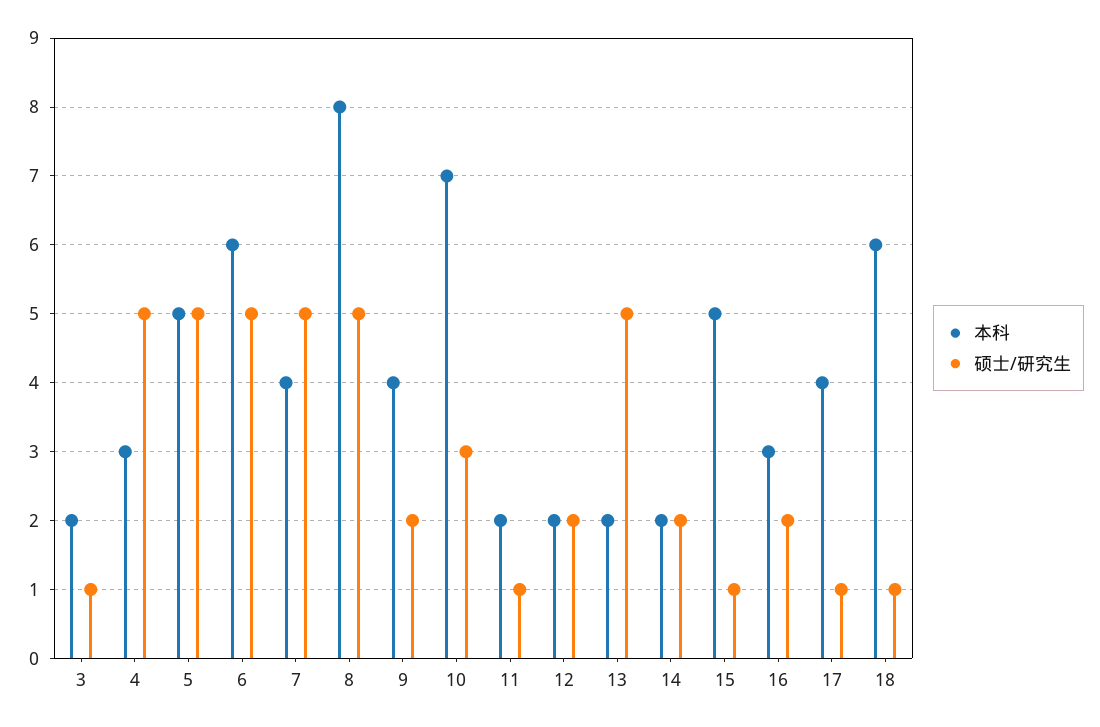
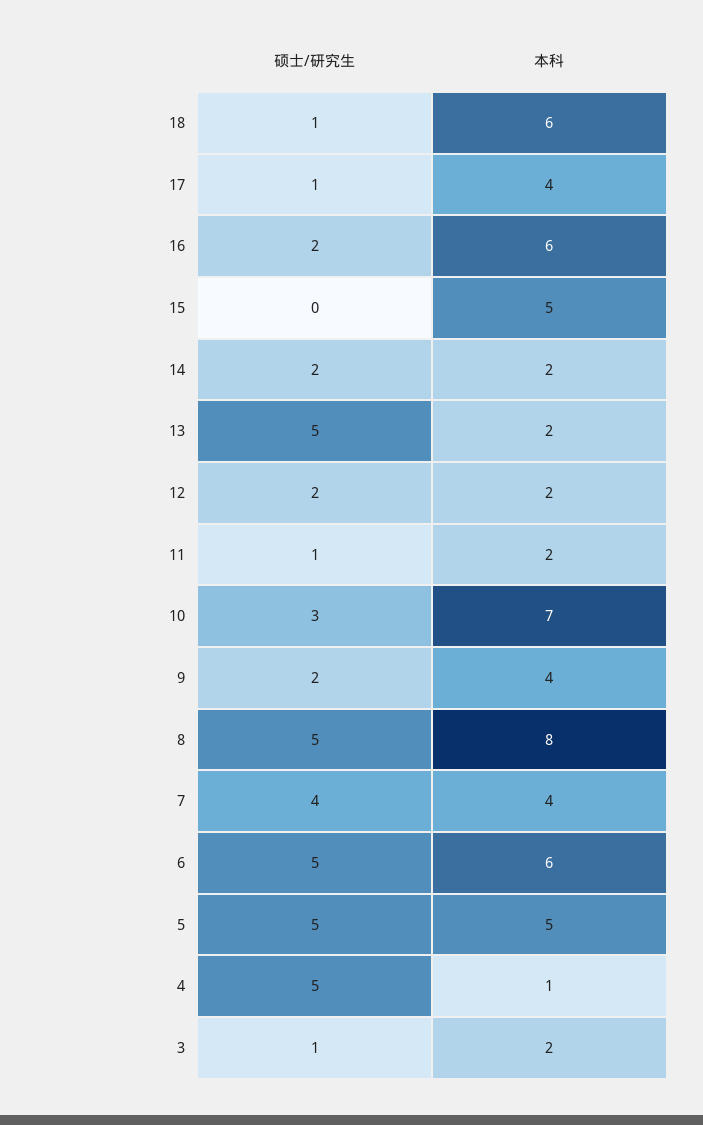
本科, 4: 3 -> 1
硕士/研究生, 7: 5 -> 4
硕士/研究生, 15: 1 -> 0
本科, 16: 3 -> 6

